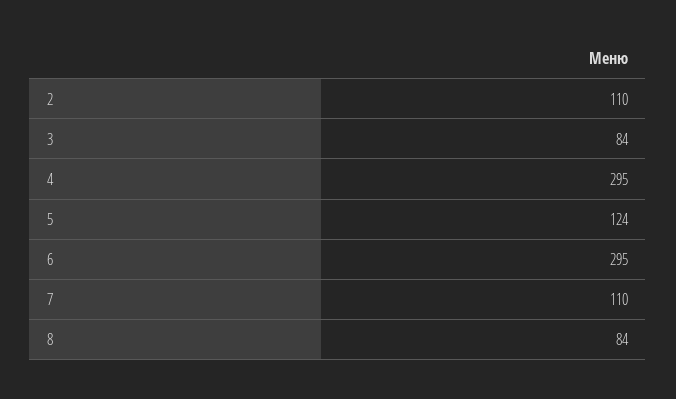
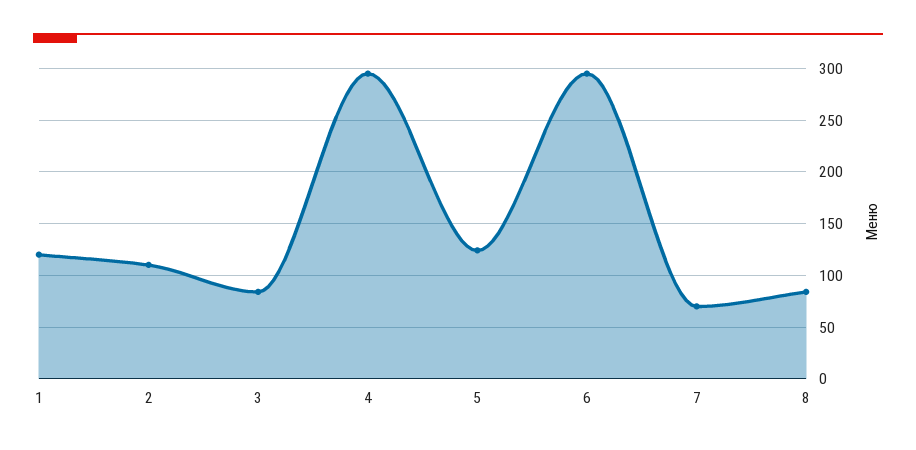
7: 110 -> 70
1: none -> 120

